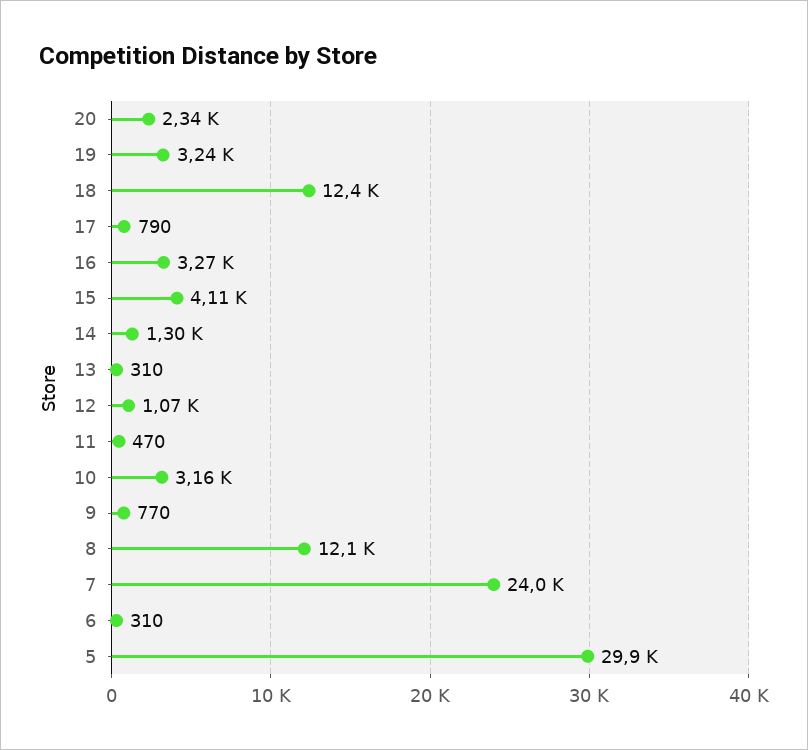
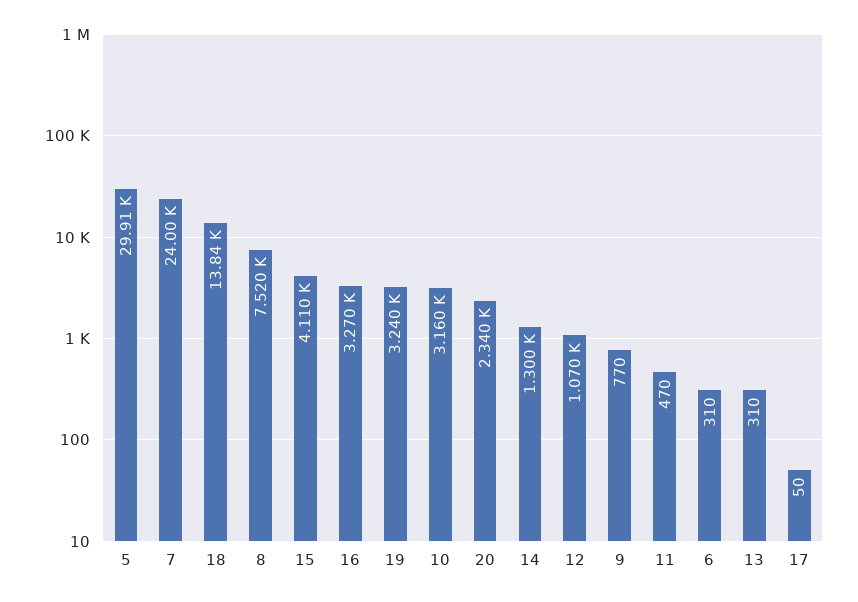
18: 12400 -> 13840
17: 790 -> 50
8: 12100 -> 7520

